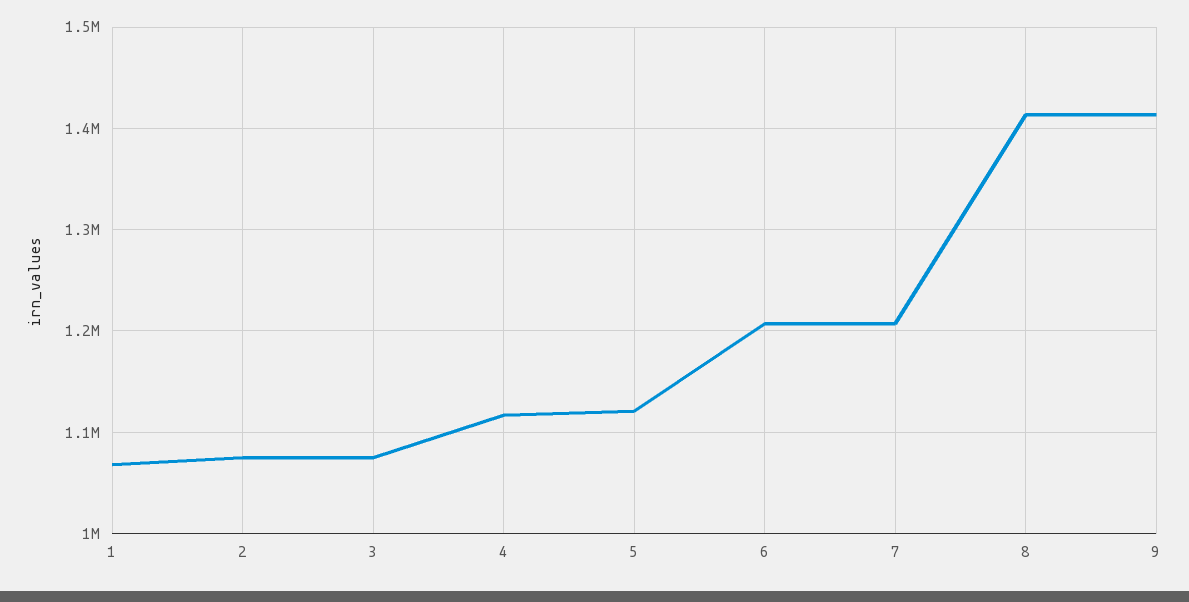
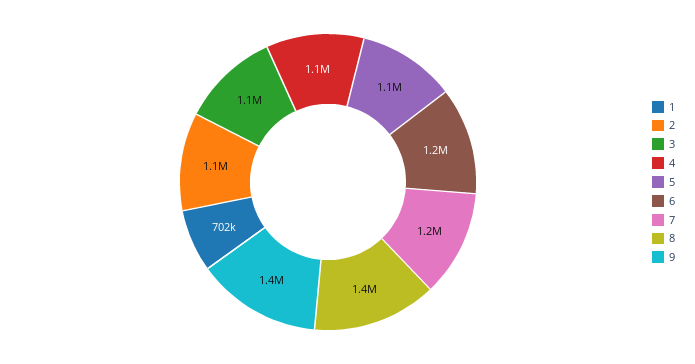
1: 1070000 -> 702000

